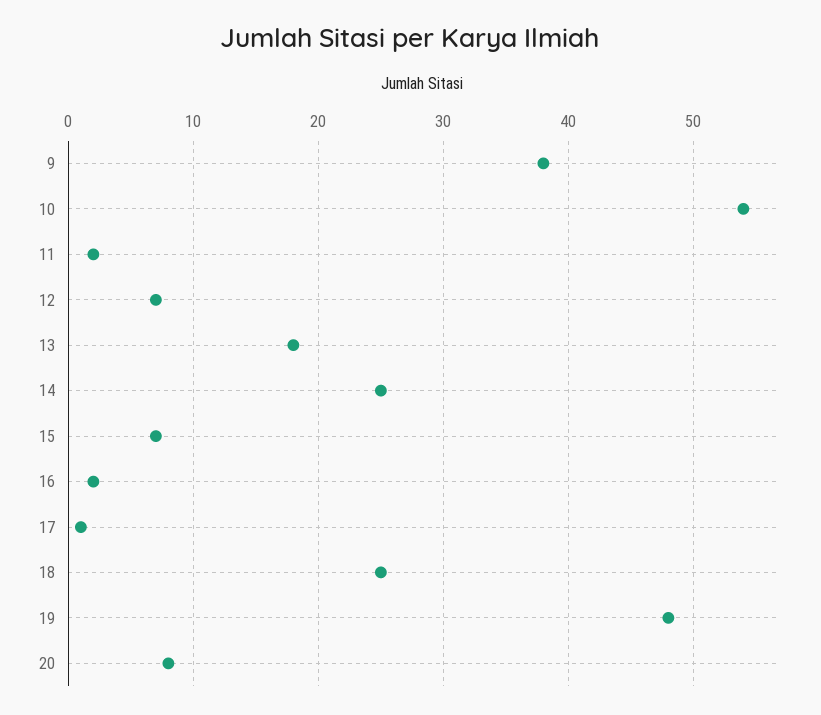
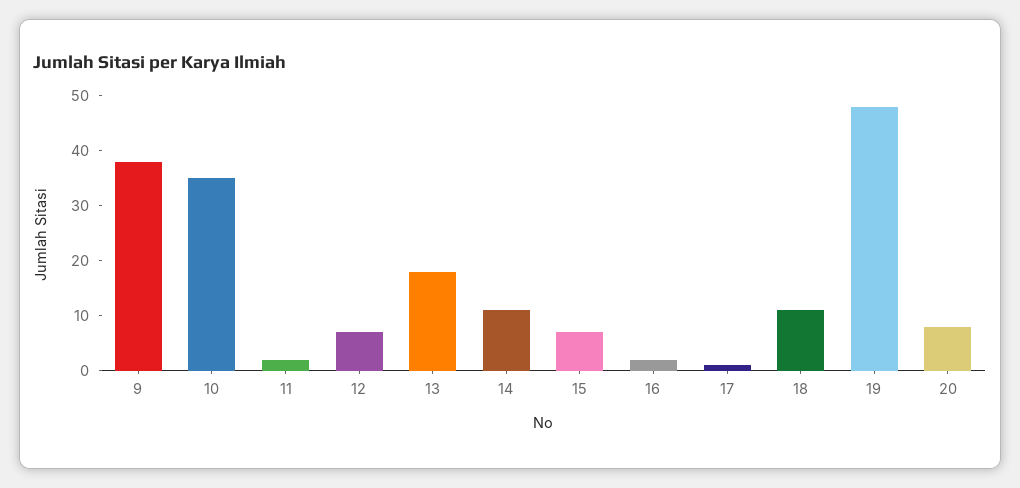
10: 54 -> 35
14: 25 -> 10
18: 25 -> 10

